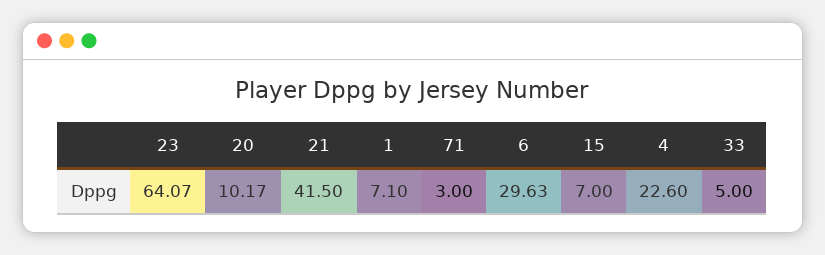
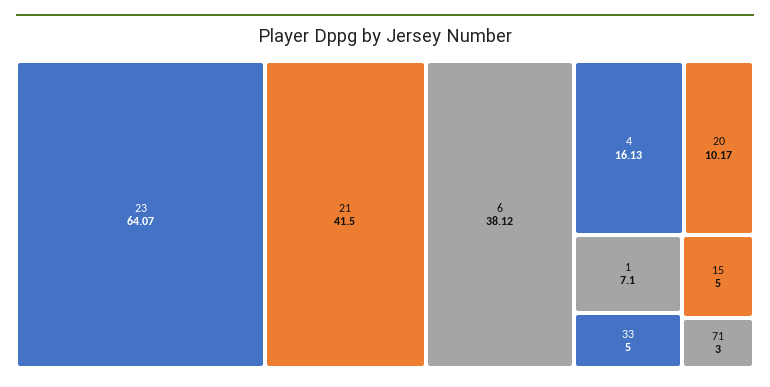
6: 29.63 -> 38.12
15: 7 -> 5
4: 22.6 -> 16.13

